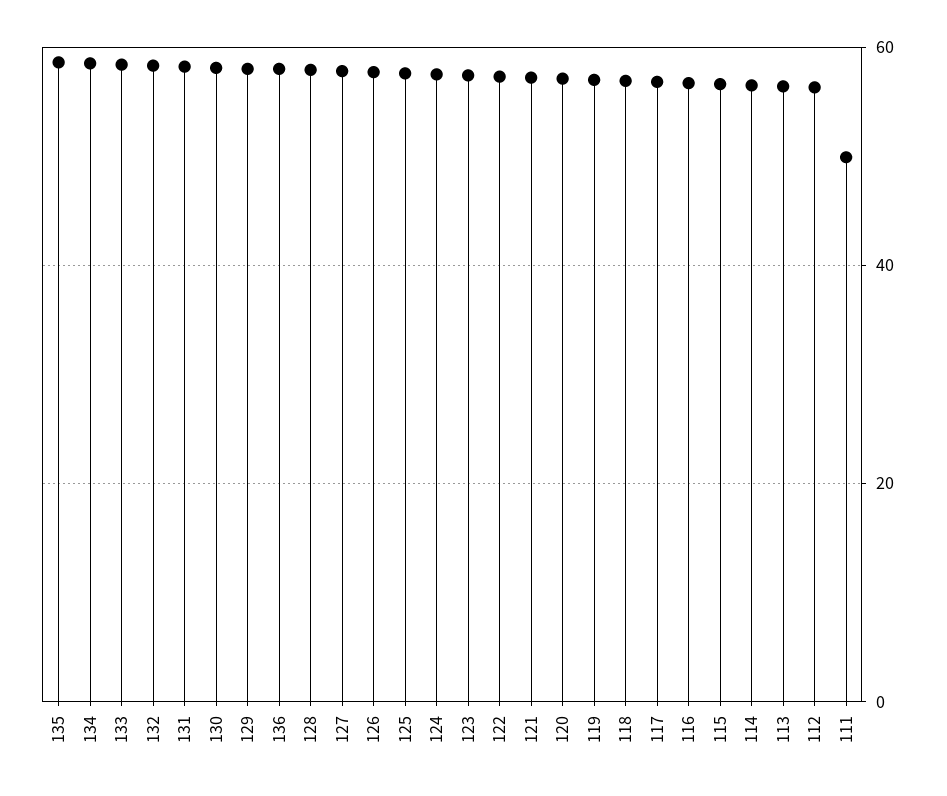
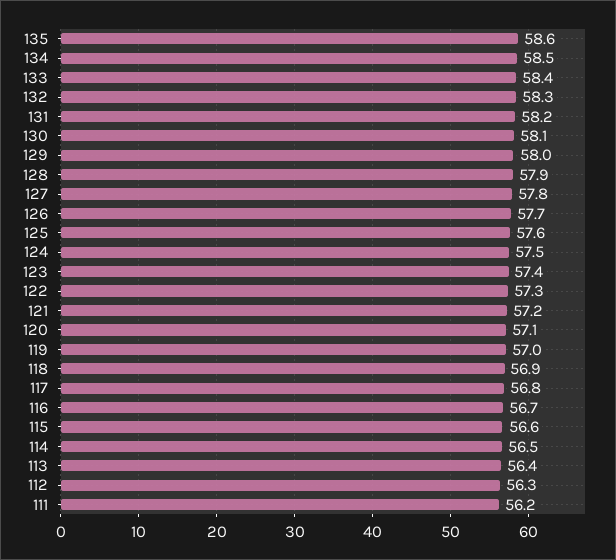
136: 58 -> none
111: 50 -> 56.2

